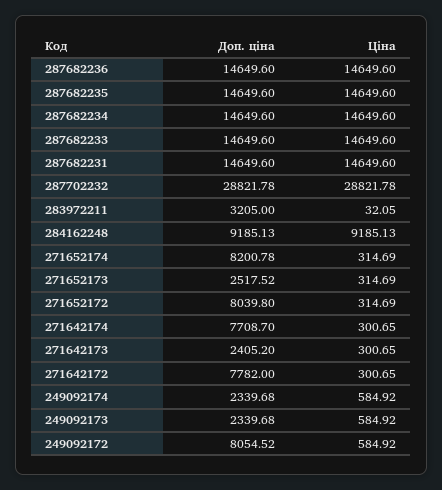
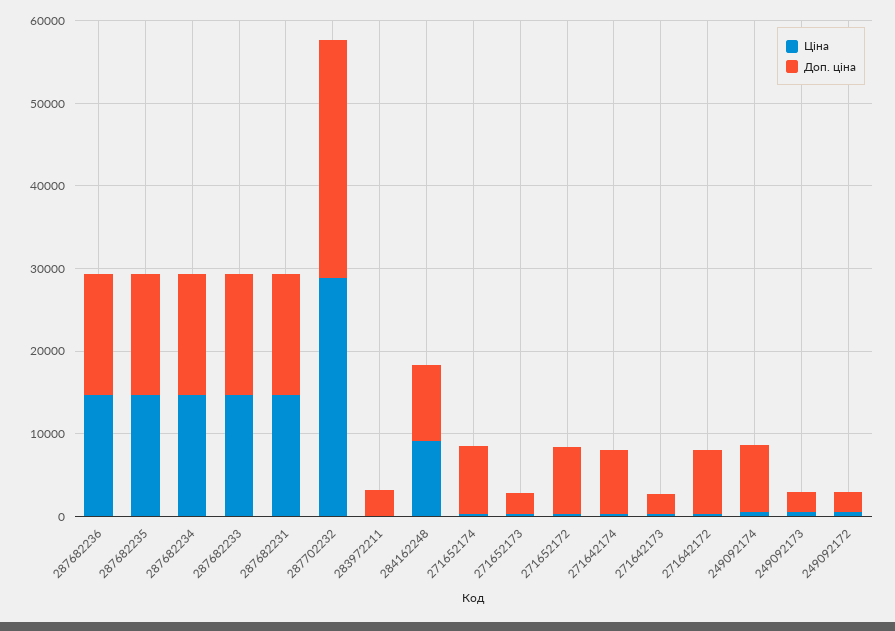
Доп. ціна, 249092174: 2339.68 -> 8000
Доп. ціна, 249092172: 8054.52 -> 2000

